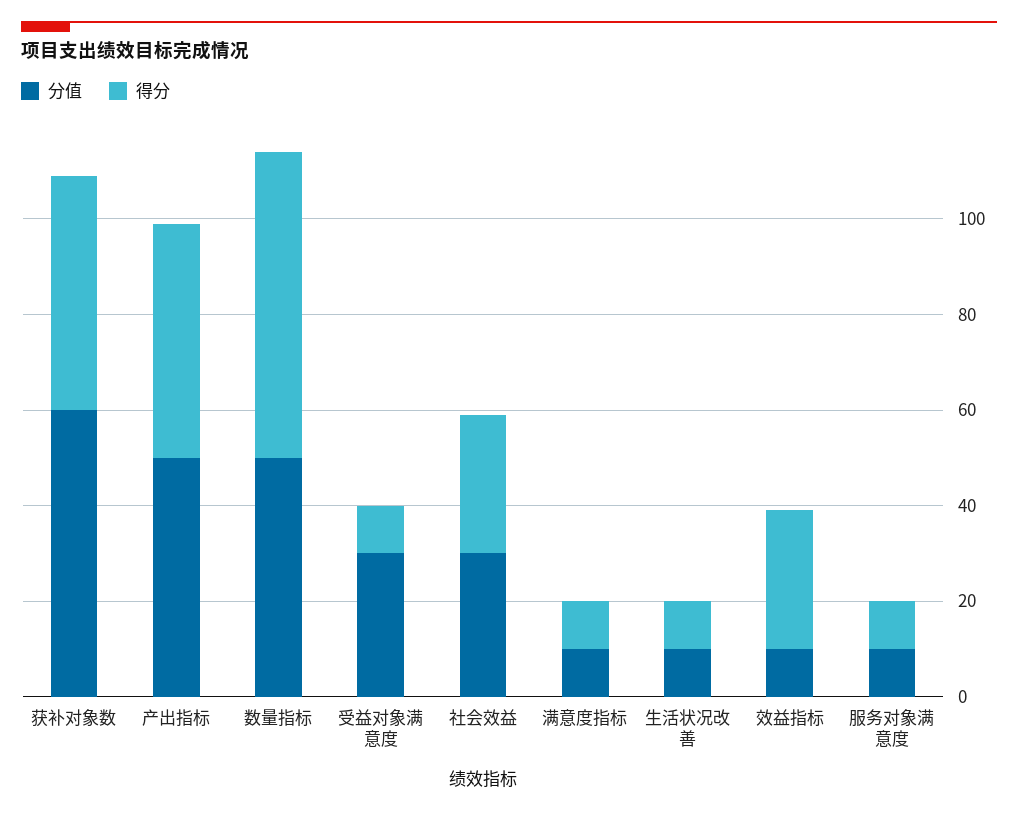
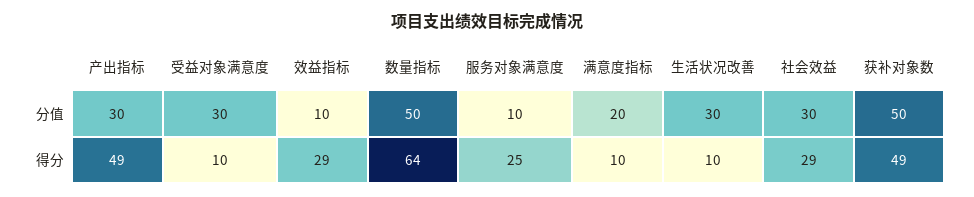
分值, 获补对象数: 60 -> 50
分值, 产出指标: 50 -> 30
分值, 满意度指标: 10 -> 20
分值, 生活状况改善: 10 -> 30
得分, 服务对象满意度: 10 -> 25

